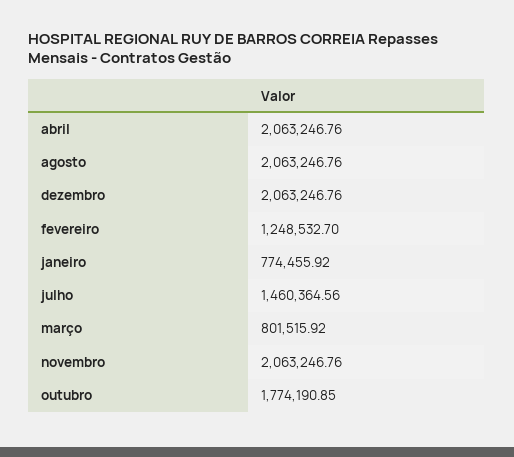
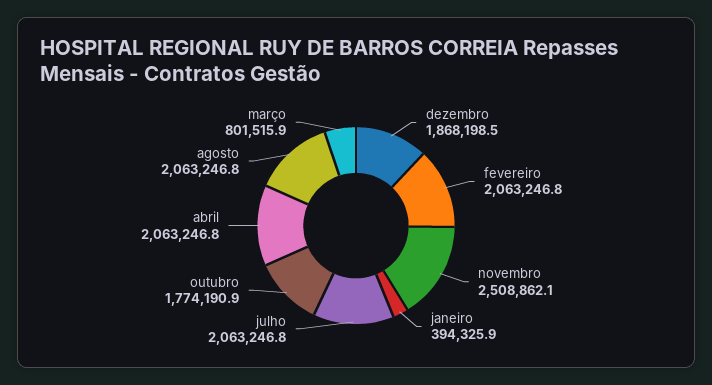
dezembro: 2063246.76 -> 1868198.5
fevereiro: 1248532.7 -> 2063246.8
janeiro: 774455.92 -> 394325.9
julho: 1460364.56 -> 2063246.8
novembro: 2063246.76 -> 2508862.1

